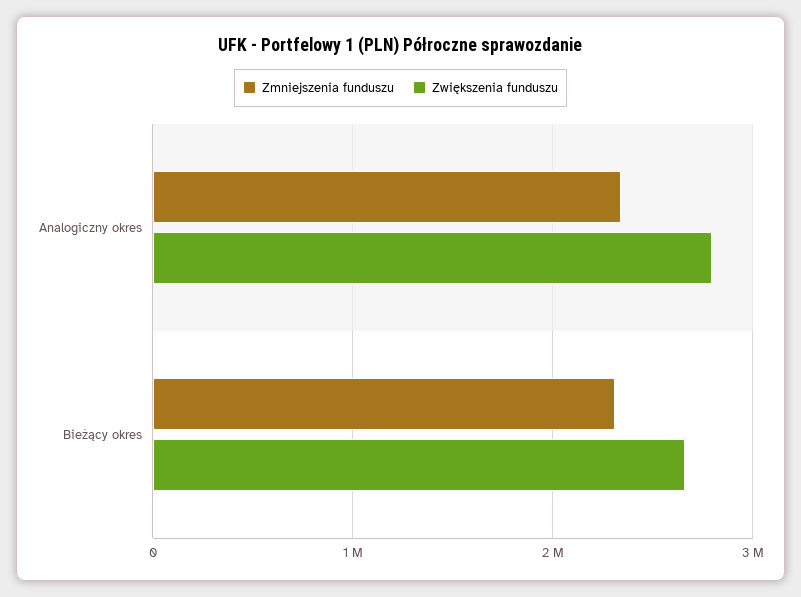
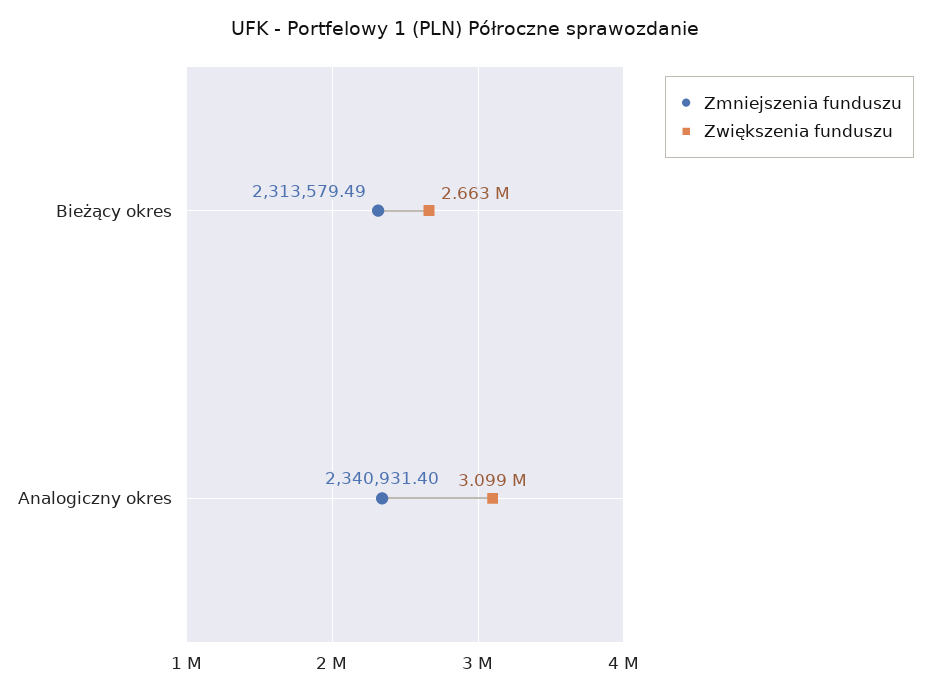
Zwiększenia funduszu, Analogiczny okres: 2800000 -> 3099000

